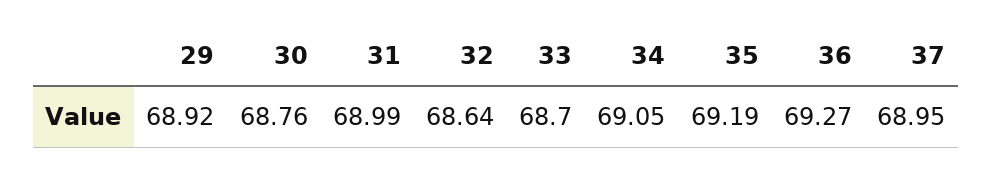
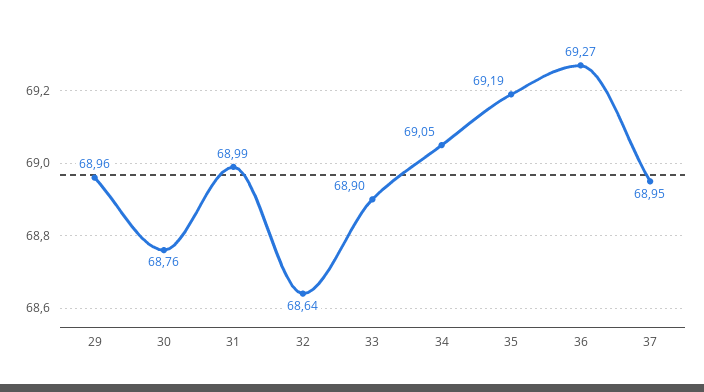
29: 68.92 -> 68.96
33: 68.7 -> 68.9

